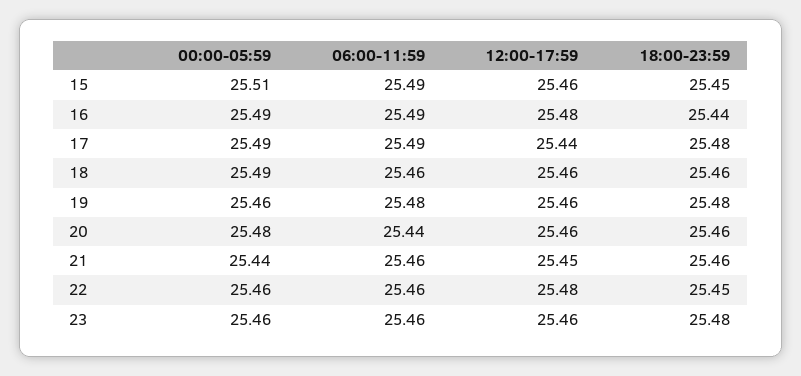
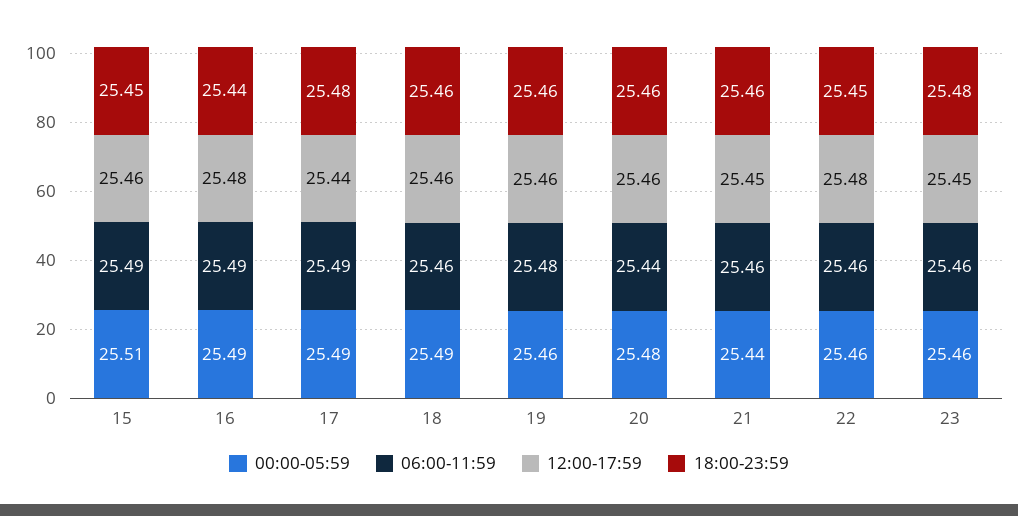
18:00-23:59, 19: 25.48 -> 25.46
12:00-17:59, 23: 25.46 -> 25.45

